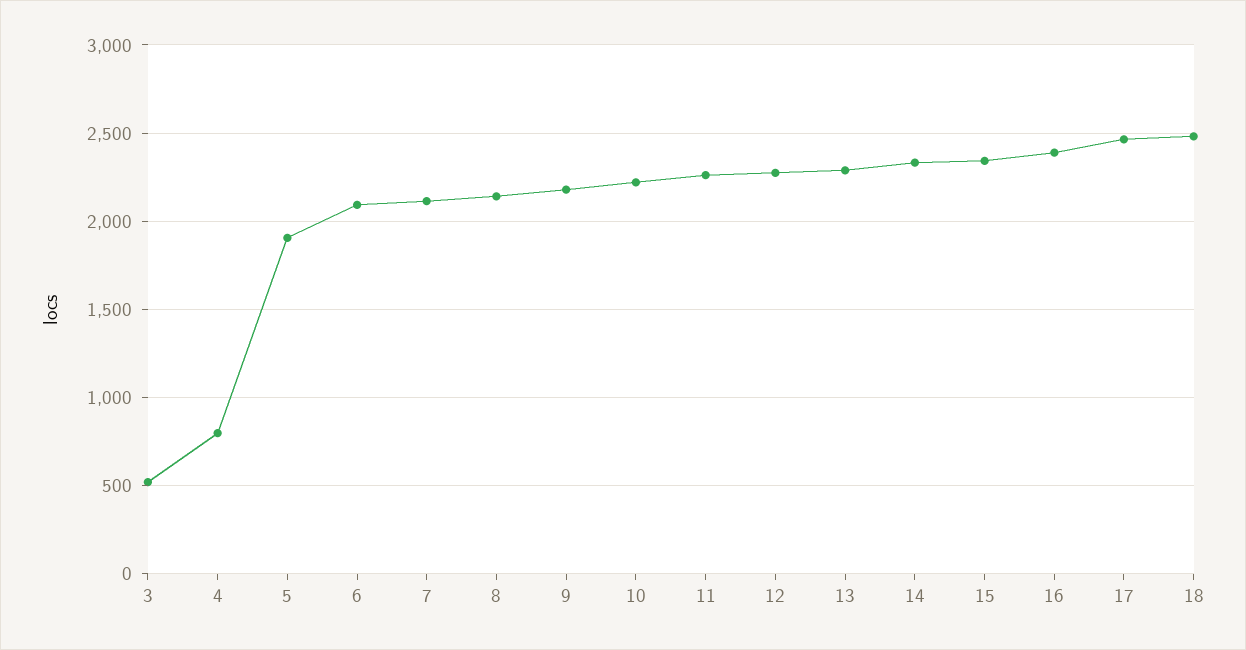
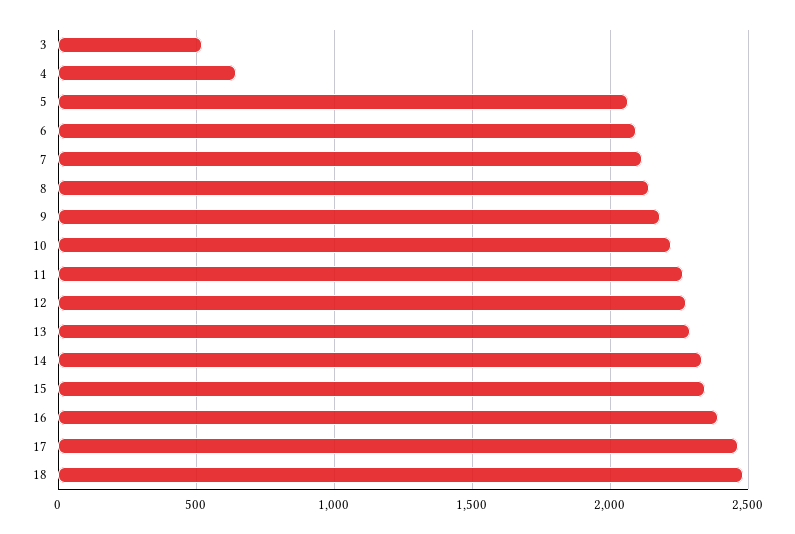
4: 800 -> 650
5: 1900 -> 2050

